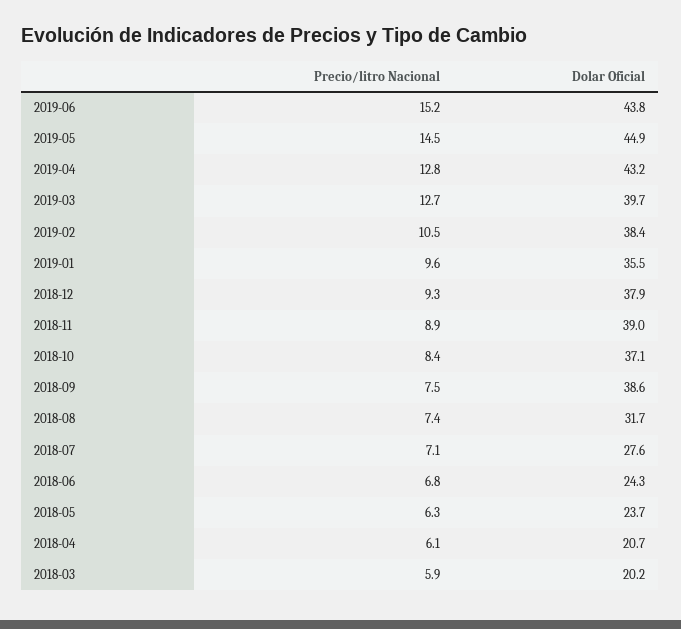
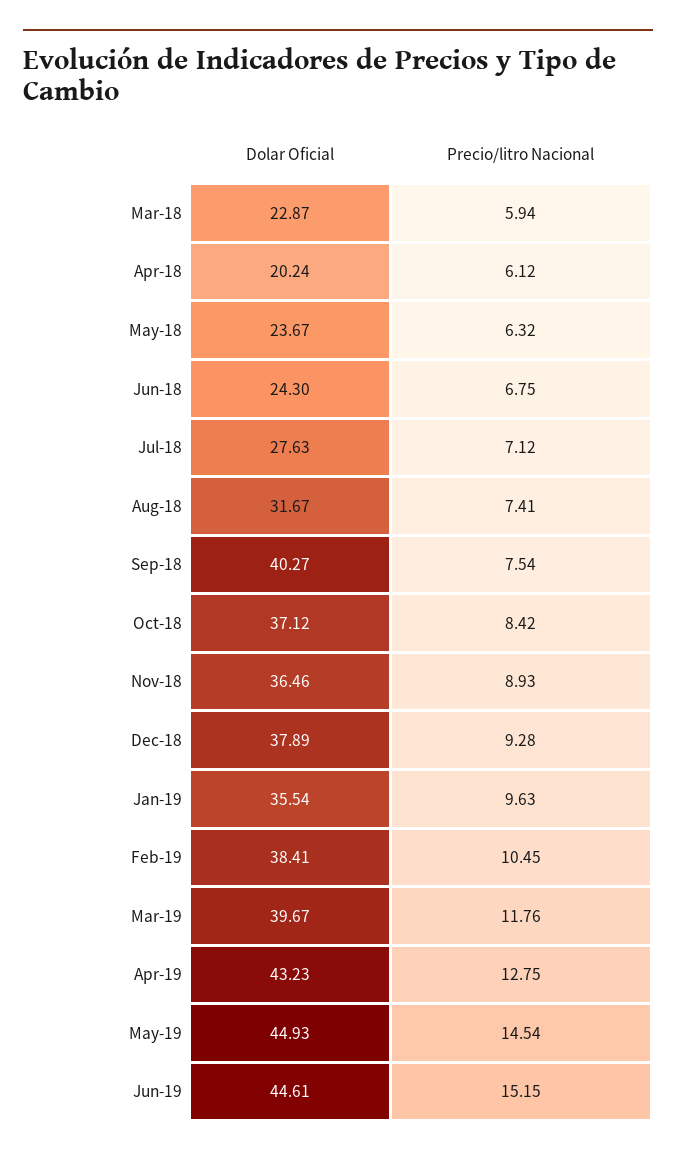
Dolar Oficial, 2019-06: 43.8 -> 44.61
Precio/litro Nacional, 2019-03: 12.7 -> 11.76
Dolar Oficial, 2018-11: 39 -> 36.46
Dolar Oficial, 2018-09: 38.6 -> 40.27
Dolar Oficial, 2018-04: 20.7 -> 20.24
Dolar Oficial, 2018-03: 20.2 -> 22.87

